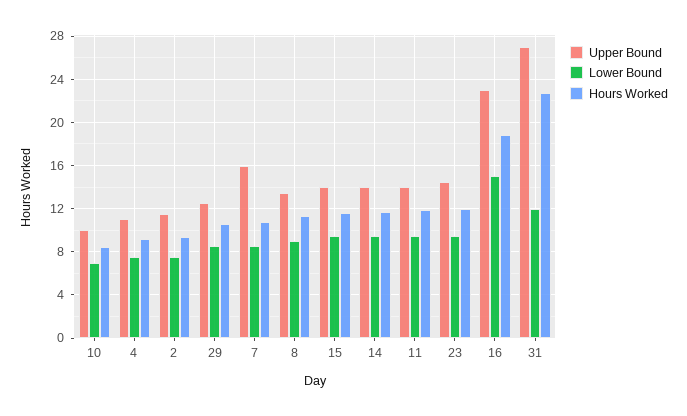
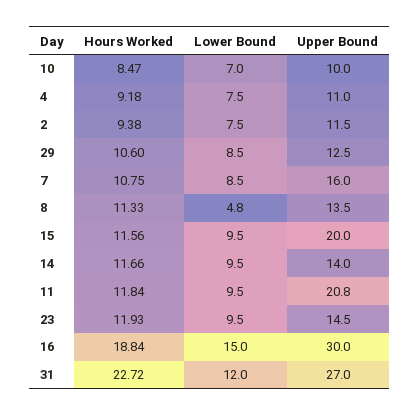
Lower Bound, 8: 9 -> 4.8
Upper Bound, 15: 14 -> 20
Upper Bound, 11: 14 -> 20.8
Upper Bound, 16: 23 -> 30

